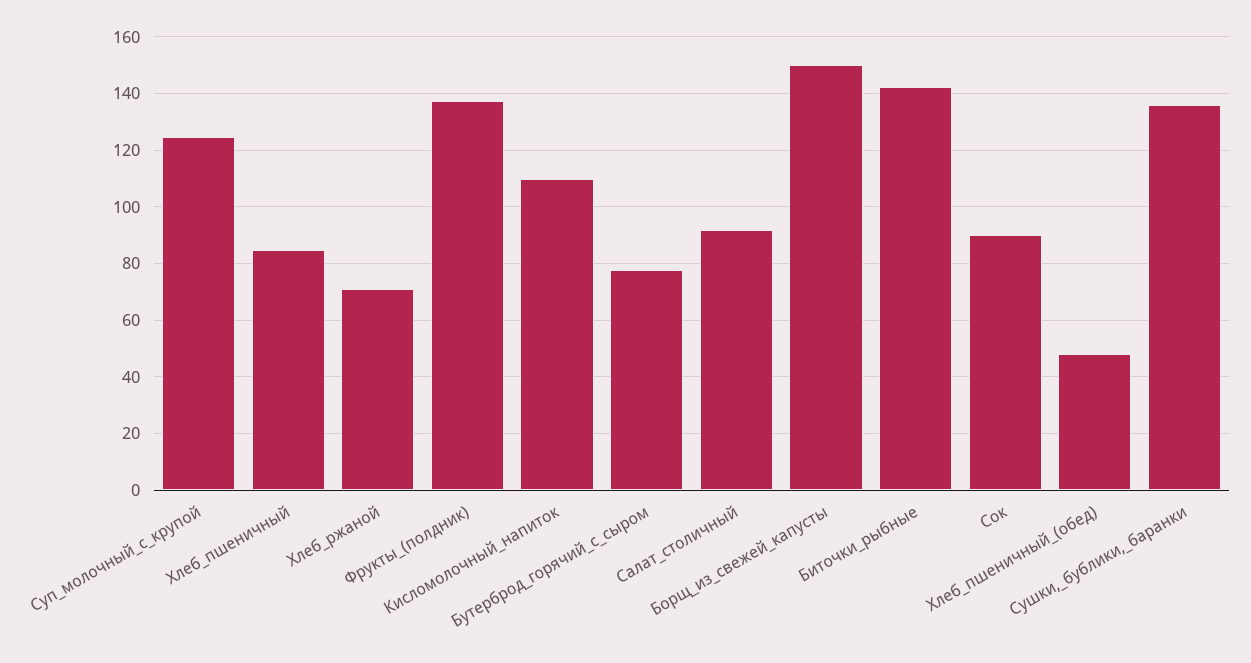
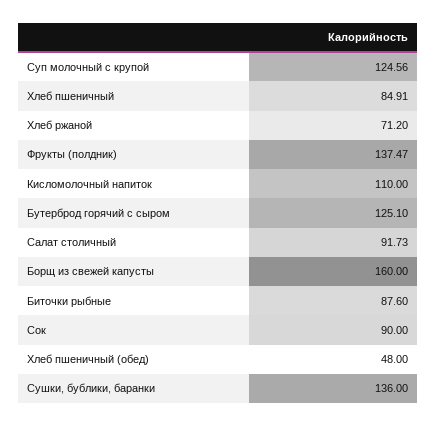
Бутерброд_горячий_с_сыром: 77.5 -> 125.1
Борщ_из_свежей_капусты: 150 -> 160
Биточки_рыбные: 142.5 -> 87.6

